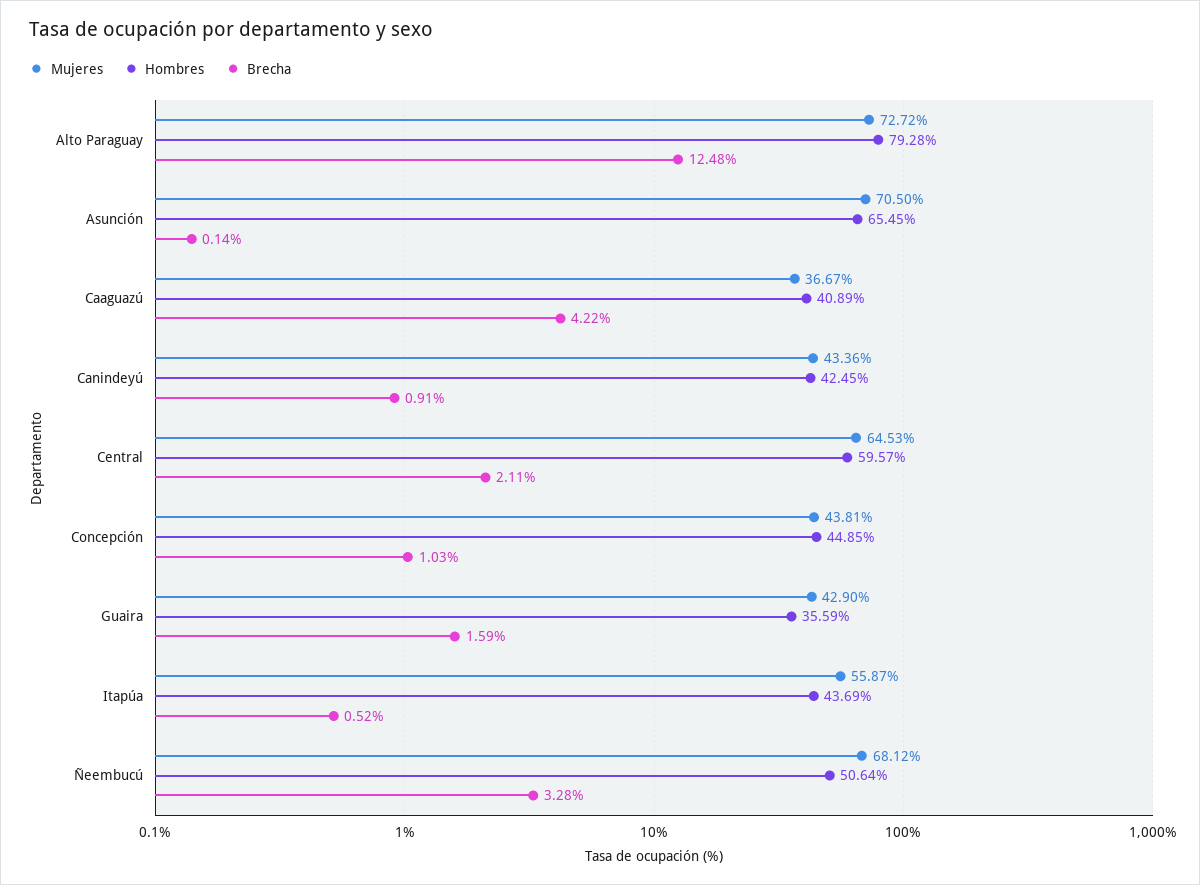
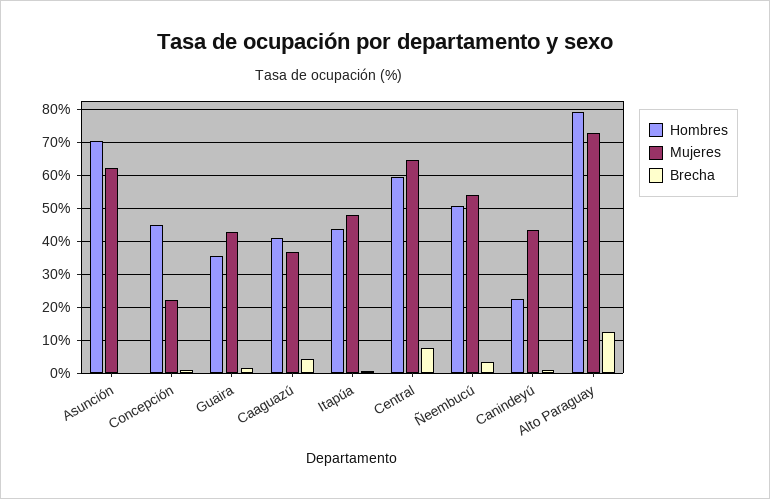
Mujeres, Asunción: 70.5 -> 62
Hombres, Asunción: 65.45 -> 70
Hombres, Canindeyú: 42.45 -> 22
Brecha, Central: 2.11 -> 8
Mujeres, Concepción: 43.81 -> 22
Mujeres, Itapúa: 55.87 -> 48
Mujeres, Ñeembucú: 68.12 -> 54

